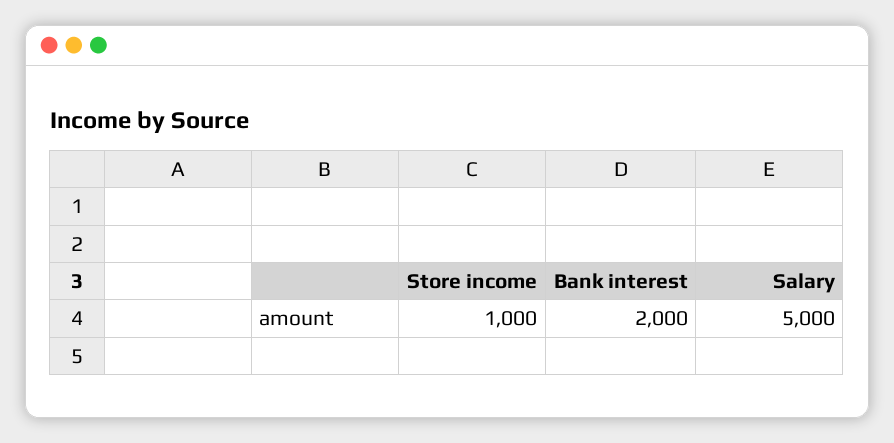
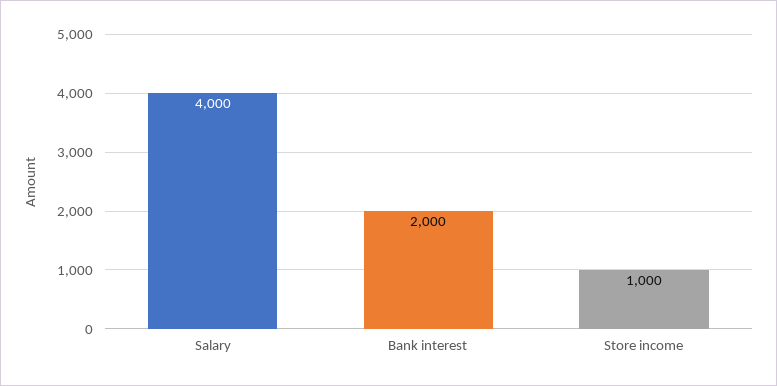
Salary: 5000 -> 4000

